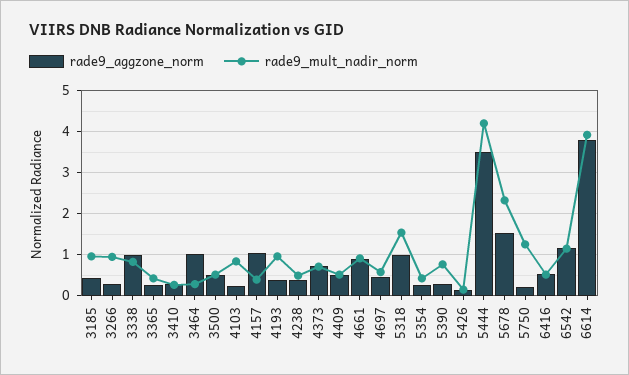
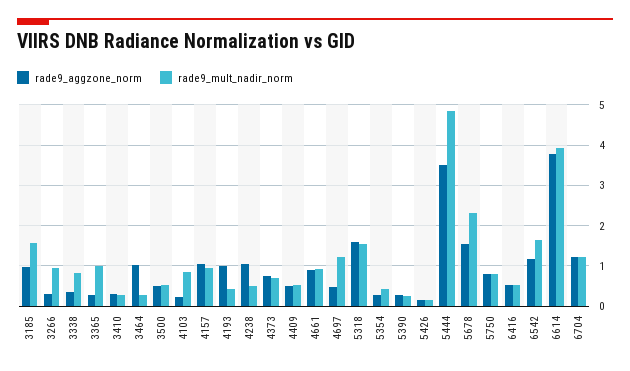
rade9_aggzone_norm, 3185: 0.4 -> 1
rade9_mult_nadir_norm, 3185: 1 -> 1.6
rade9_aggzone_norm, 3338: 1 -> 0.4
rade9_mult_nadir_norm, 3365: 0.4 -> 1
rade9_mult_nadir_norm, 4157: 0.4 -> 1
rade9_aggzone_norm, 4193: 0.4 -> 1
rade9_mult_nadir_norm, 4193: 1 -> 0.4
rade9_aggzone_norm, 4238: 0.4 -> 1
rade9_mult_nadir_norm, 4697: 0.6 -> 1.2
rade9_aggzone_norm, 5318: 1 -> 1.6
rade9_mult_nadir_norm, 5390: 0.8 -> 0.2
rade9_mult_nadir_norm, 5444: 4.2 -> 4.8
rade9_aggzone_norm, 5750: 0.2 -> 0.8
rade9_mult_nadir_norm, 5750: 1.2 -> 0.8
rade9_mult_nadir_norm, 6542: 1.2 -> 1.6
rade9_aggzone_norm, 6704: none -> 1.2
rade9_mult_nadir_norm, 6704: none -> 1.2

